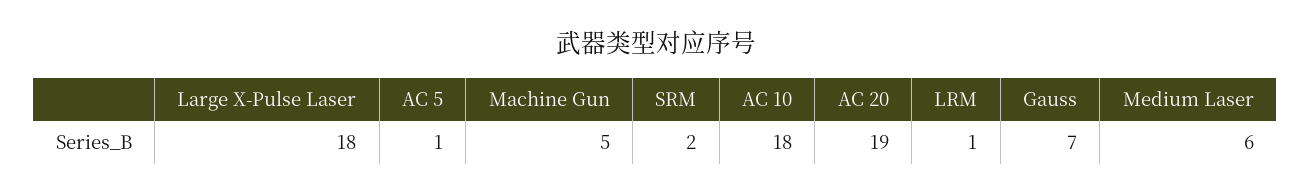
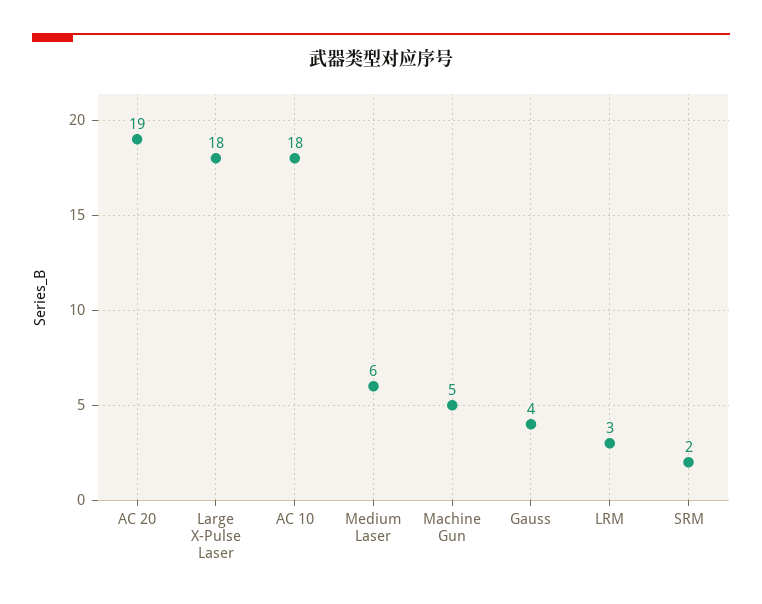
AC 5: 1 -> none
LRM: 1 -> 3
Gauss: 7 -> 4

